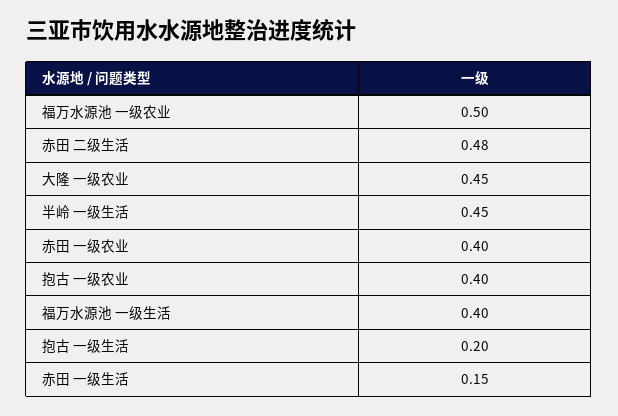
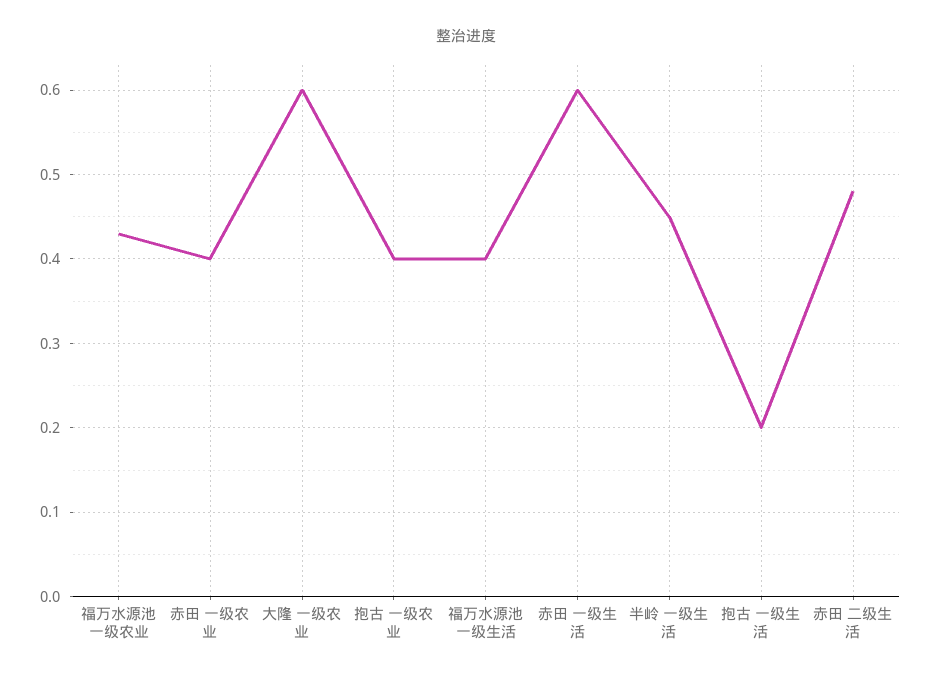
福万水源池 一级农业: 0.5 -> 0.43
大隆 一级农业: 0.45 -> 0.6
赤田 一级生活: 0.15 -> 0.6

